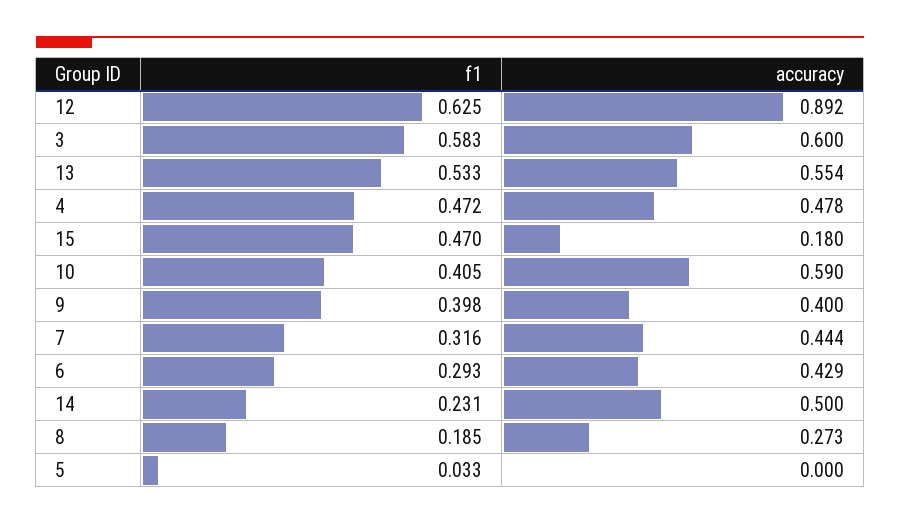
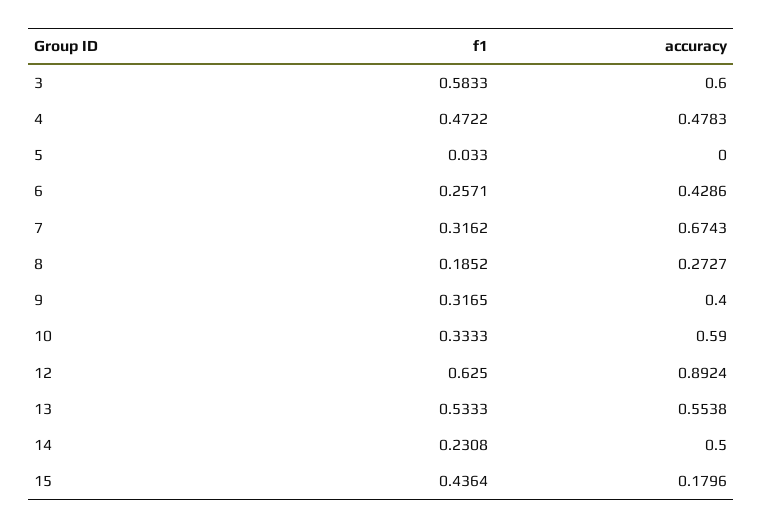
f1, 15: 0.47 -> 0.4364
f1, 10: 0.405 -> 0.3333
f1, 9: 0.398 -> 0.3165
accuracy, 7: 0.444 -> 0.6743
f1, 6: 0.293 -> 0.2571

